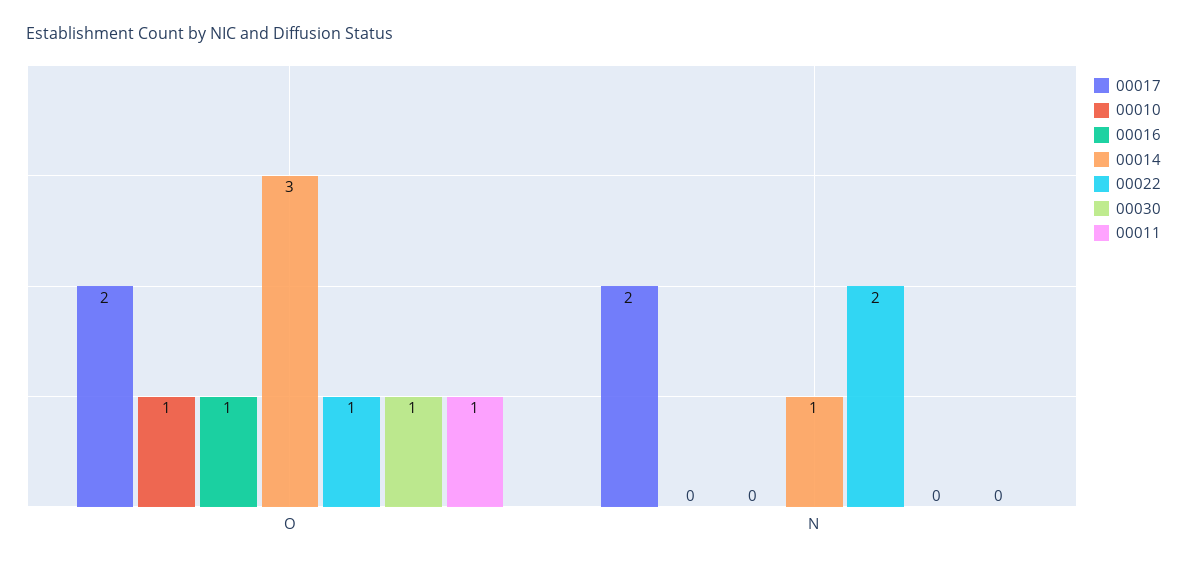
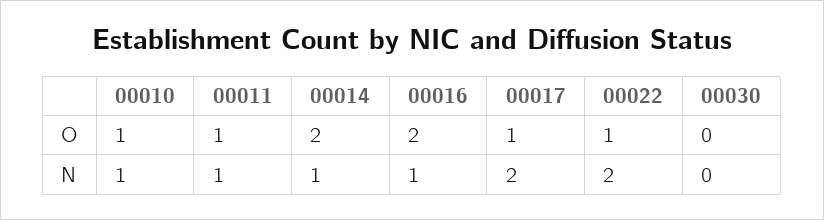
00017, O: 2 -> 1
00016, O: 1 -> 2
00014, O: 3 -> 2
00030, O: 1 -> 0
00010, N: 0 -> 1
00016, N: 0 -> 1
00011, N: 0 -> 1

